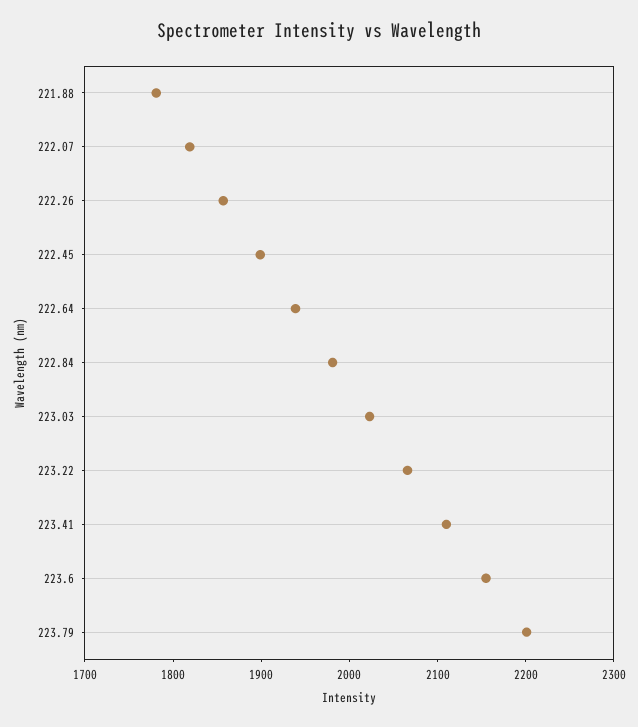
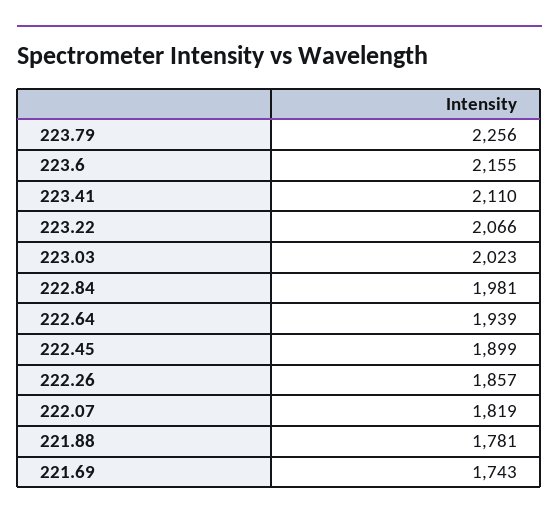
223.79: 2200 -> 2256
221.69: none -> 1743

